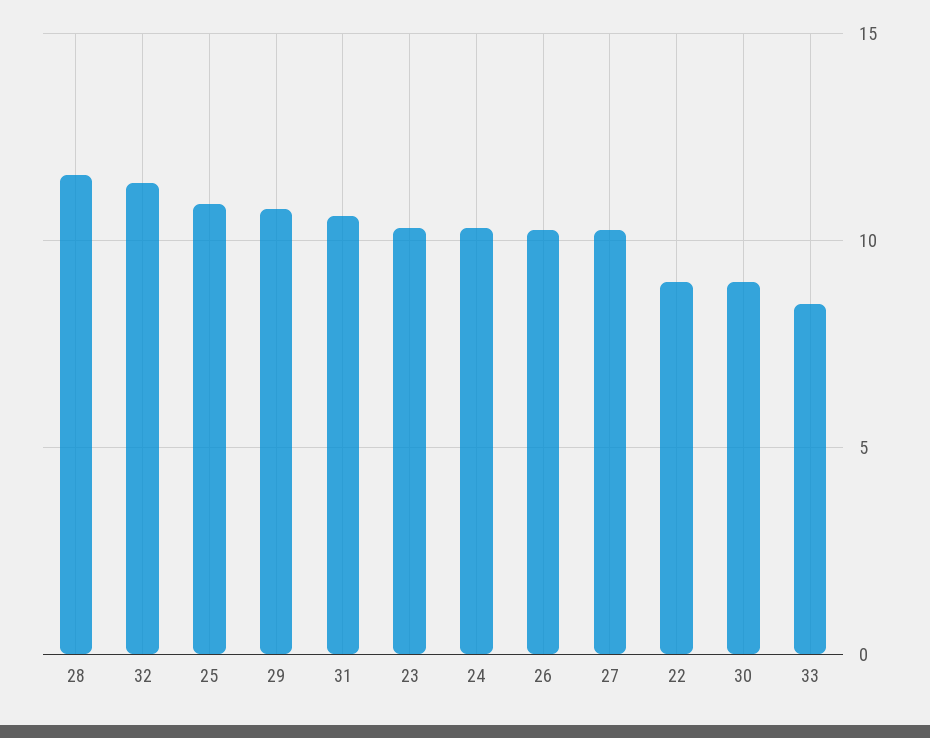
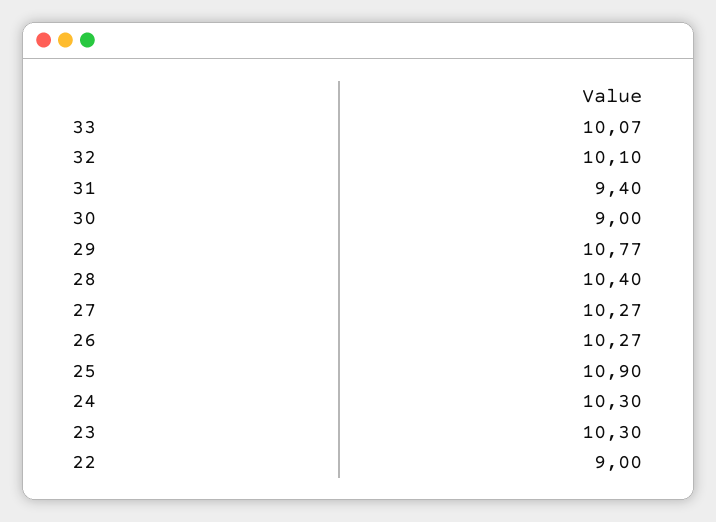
28: 11.5 -> 10.4
32: 11.5 -> 10.1
31: 10.5 -> 9.4
33: 8.5 -> 10.07

